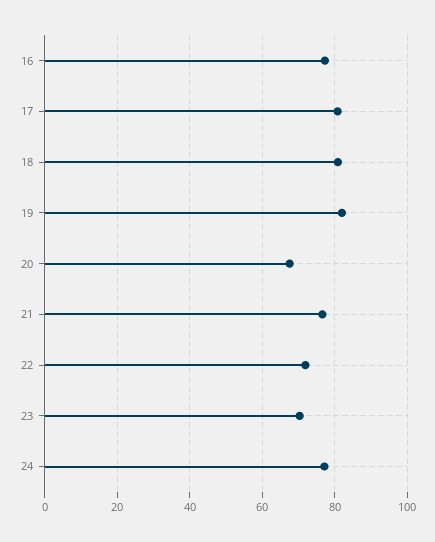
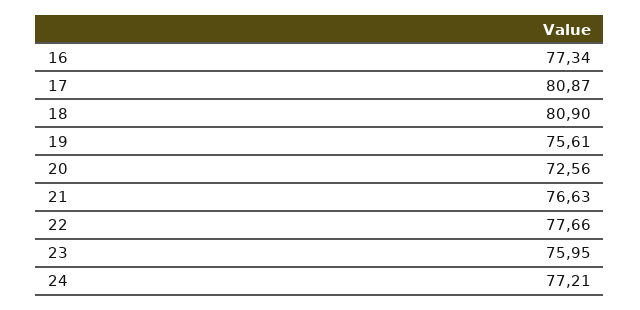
19: 82 -> 75.61
20: 68 -> 72.56
22: 72 -> 77.66
23: 70 -> 75.95

